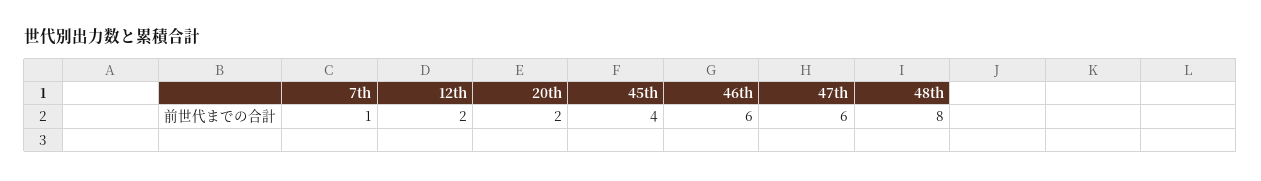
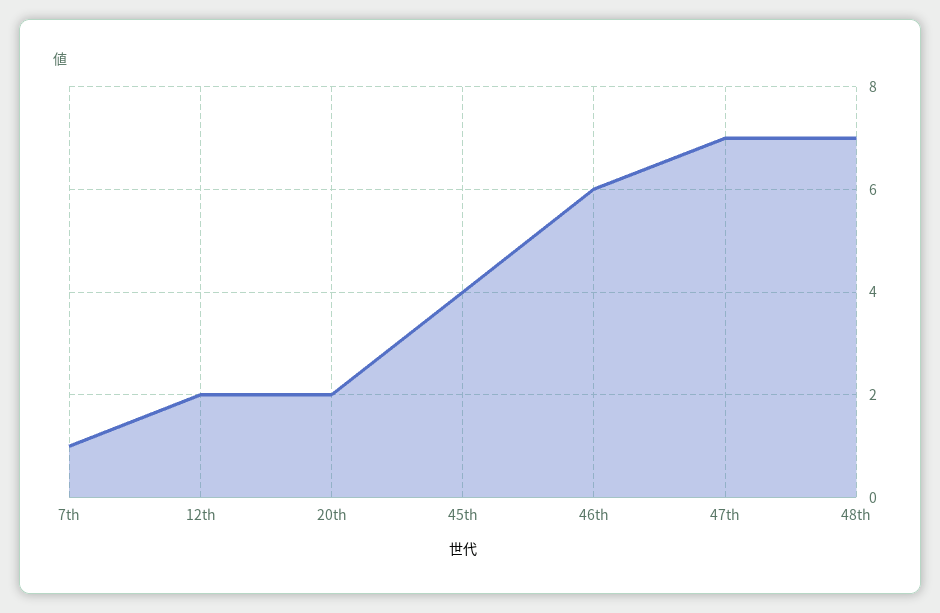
47th: 6 -> 7
48th: 8 -> 7

